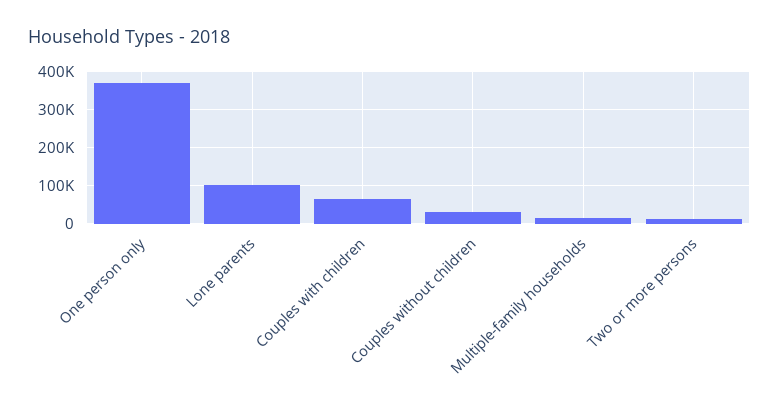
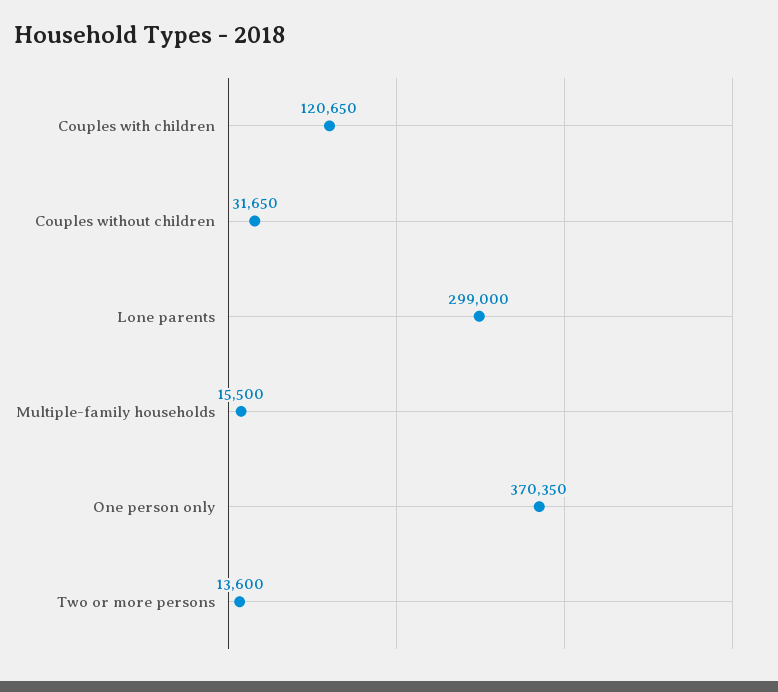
Lone parents: 100000 -> 299000
Couples with children: 60000 -> 120650

